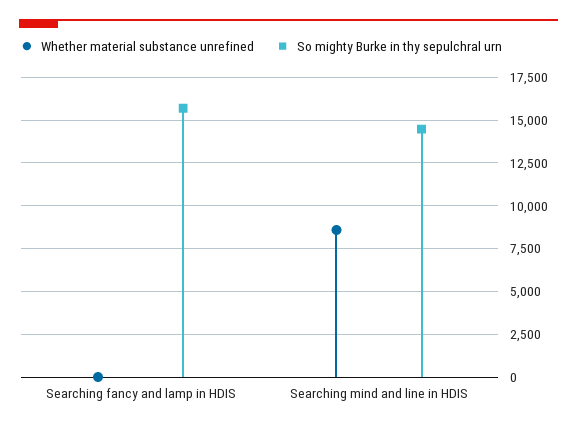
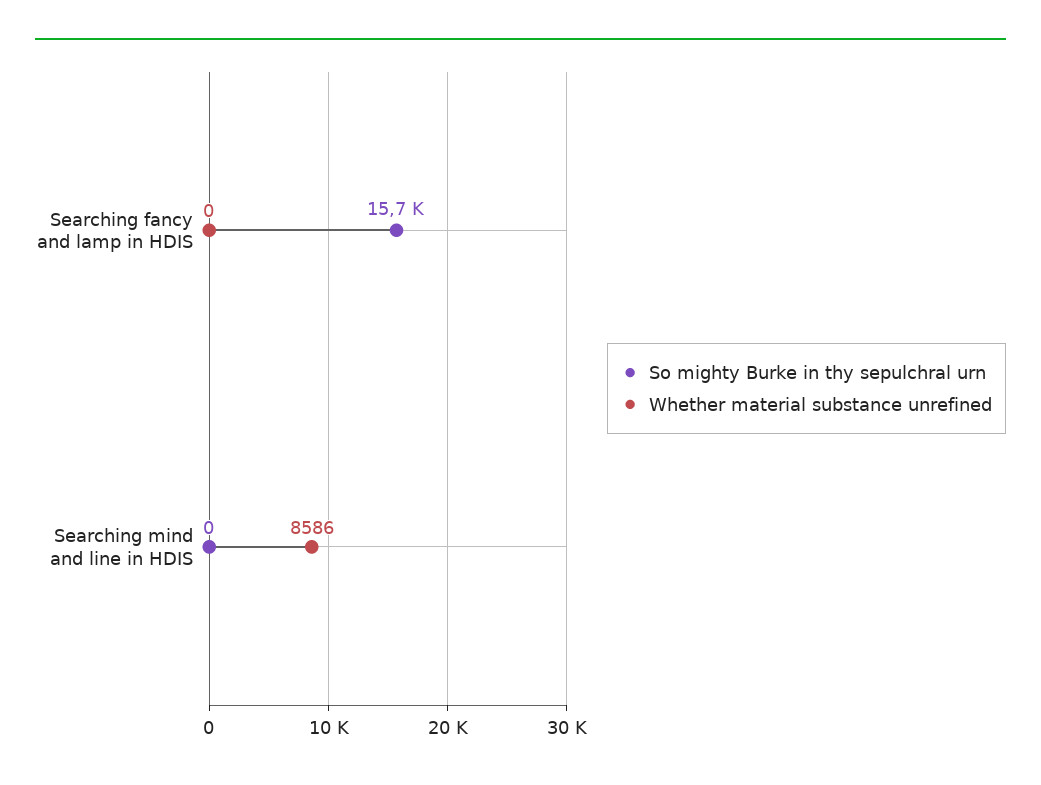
So mighty Burke in thy sepulchral urn, Searching mind and line in HDIS: 14500 -> 0

